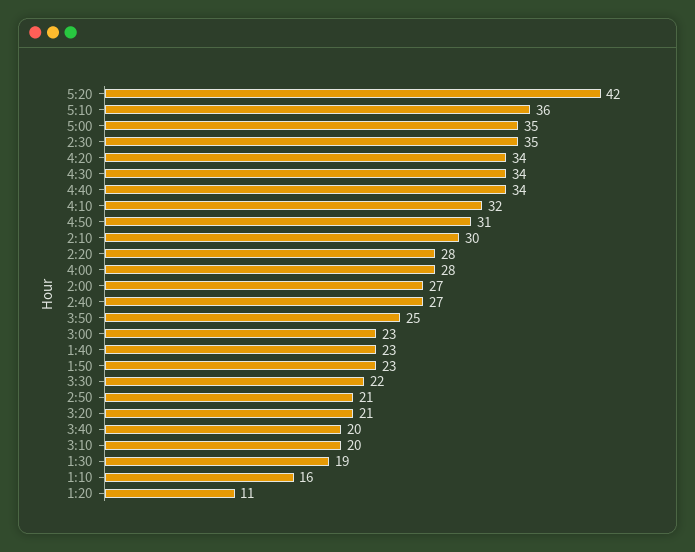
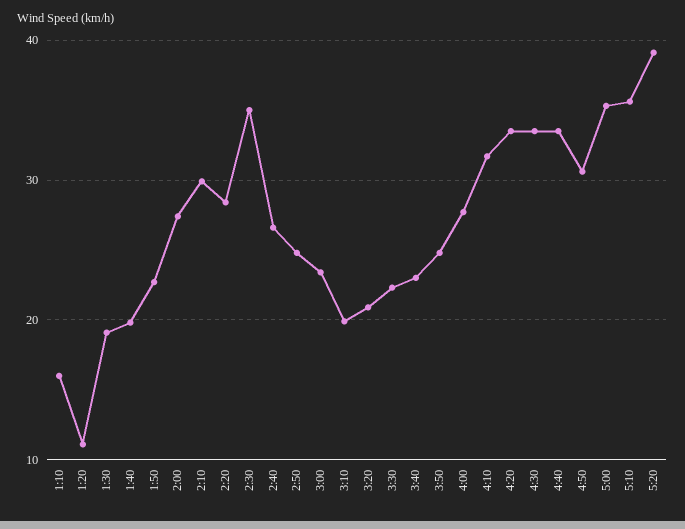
5:20: 42 -> 39
1:40: 23 -> 20
2:50: 21 -> 25
3:40: 20 -> 23

